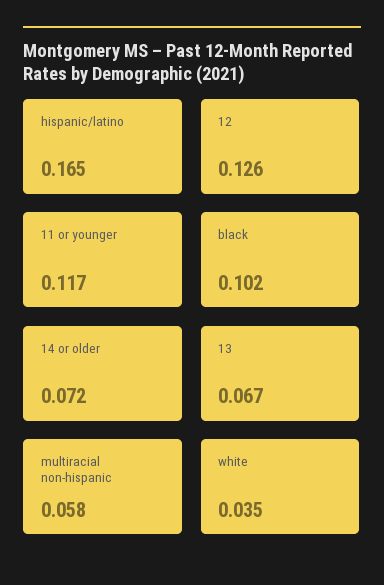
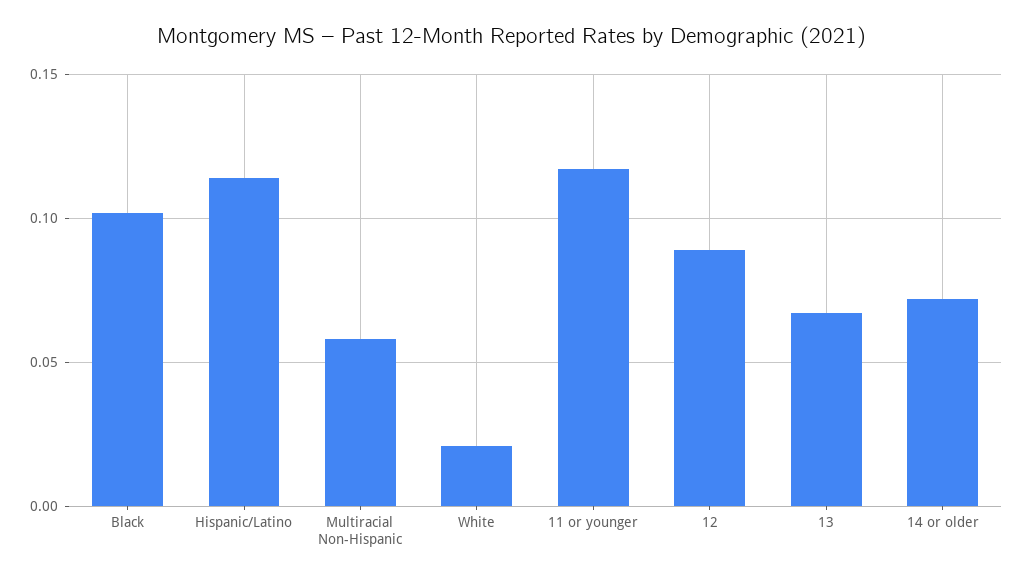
hispanic/latino: 0.165 -> 0.115
12: 0.126 -> 0.09
white: 0.035 -> 0.02

